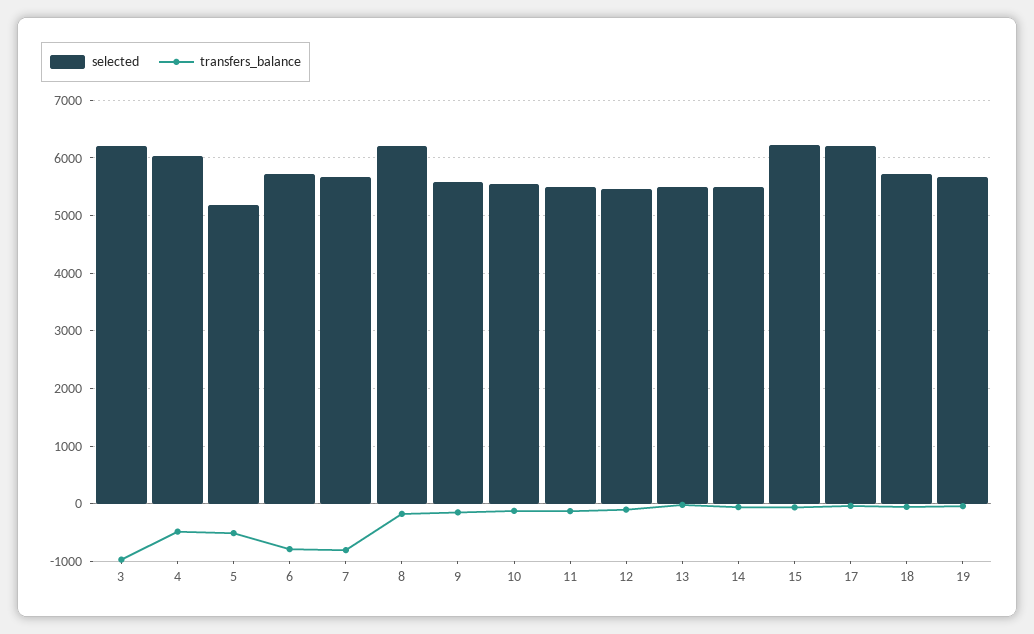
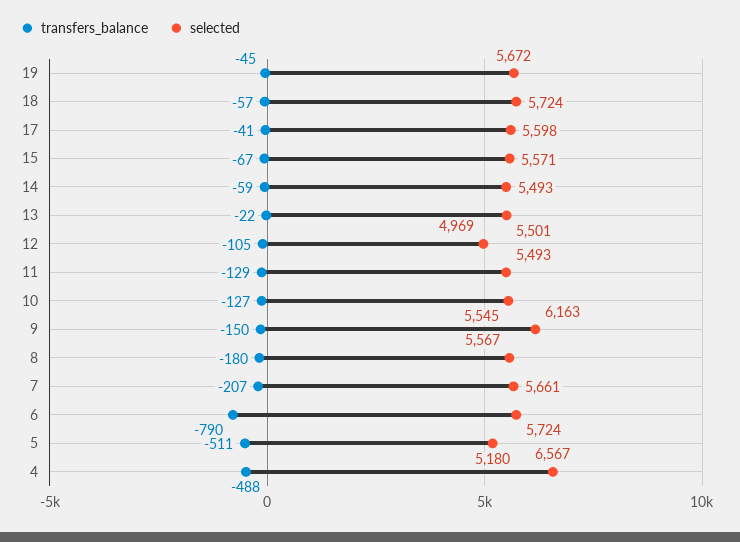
selected, 3: 6200 -> none
transfers_balance, 3: -1000 -> none
selected, 4: 6000 -> 6567
transfers_balance, 7: -800 -> -207
selected, 8: 6200 -> 5567
selected, 9: 5600 -> 6163
selected, 12: 5400 -> 4969
selected, 15: 6200 -> 5571
selected, 17: 6200 -> 5598

